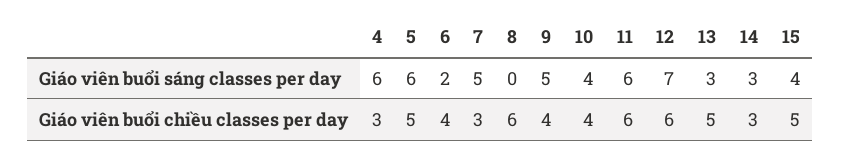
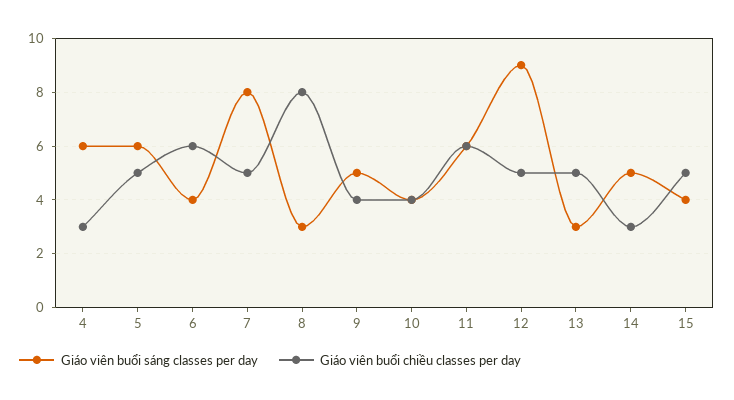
Giáo viên buổi sáng classes per day, 6: 2 -> 4
Giáo viên buổi sáng classes per day, 7: 5 -> 8
Giáo viên buổi sáng classes per day, 8: 0 -> 3
Giáo viên buổi sáng classes per day, 12: 7 -> 9
Giáo viên buổi sáng classes per day, 14: 3 -> 5
Giáo viên buổi chiều classes per day, 6: 4 -> 6
Giáo viên buổi chiều classes per day, 7: 3 -> 5
Giáo viên buổi chiều classes per day, 8: 6 -> 8
Giáo viên buổi chiều classes per day, 12: 6 -> 5

